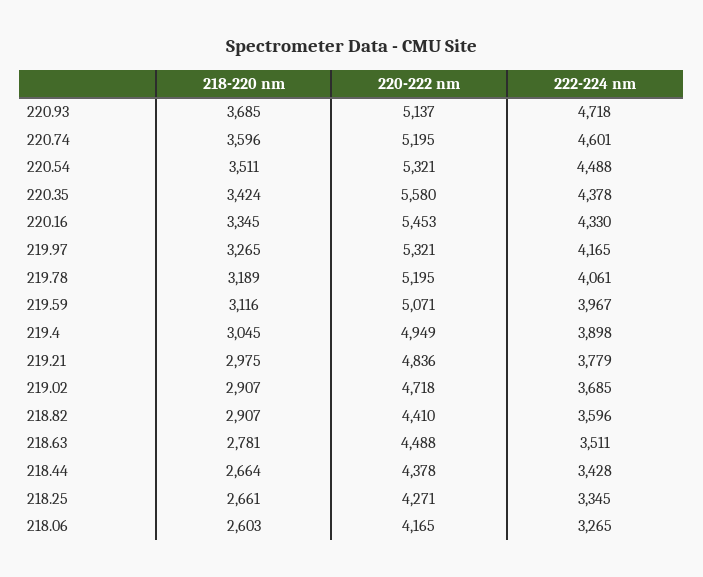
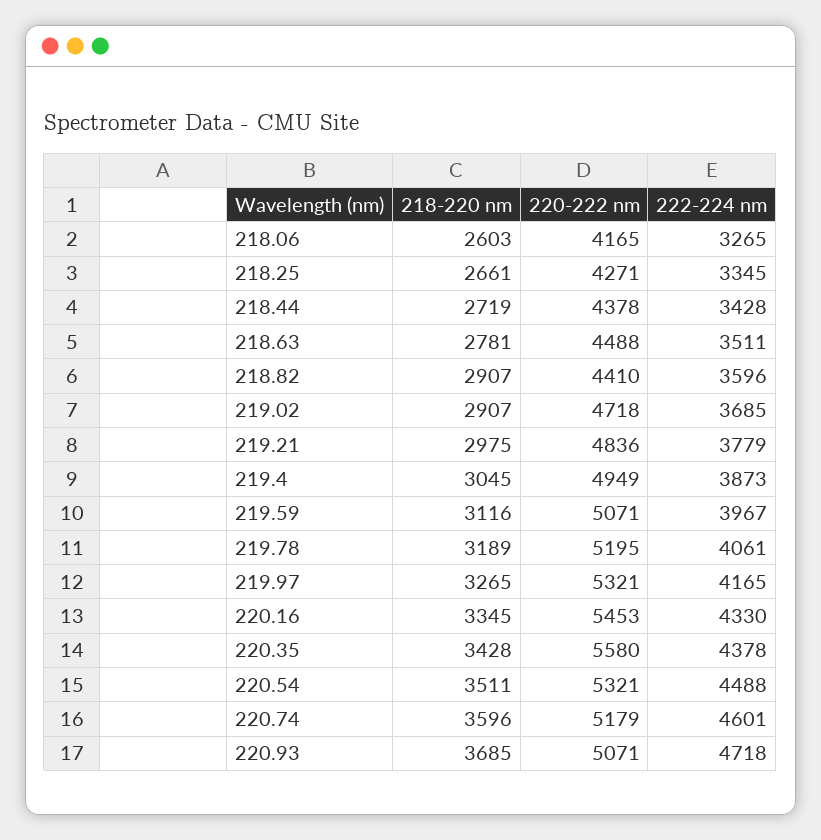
220-222 nm, 220.93: 5137 -> 5071
220-222 nm, 220.74: 5195 -> 5179
218-220 nm, 220.35: 3424 -> 3428
222-224 nm, 219.4: 3898 -> 3873
218-220 nm, 218.44: 2664 -> 2719

